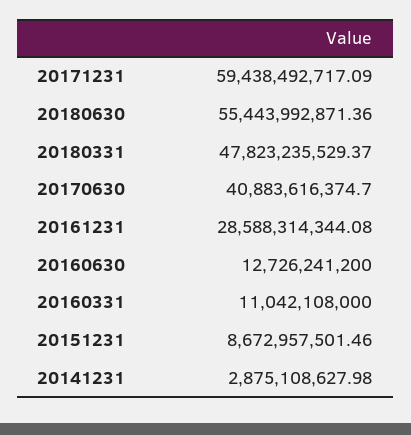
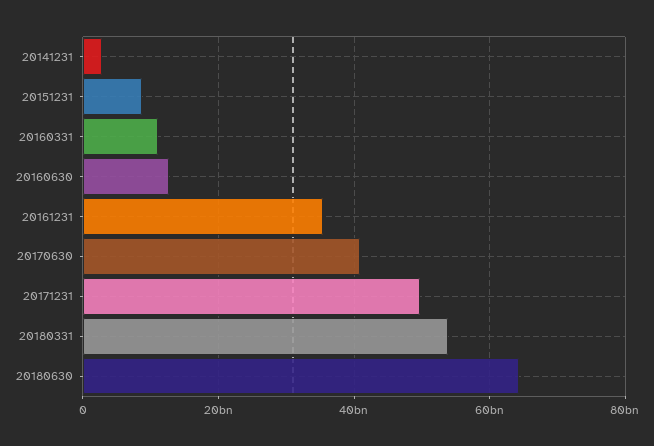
20171231: 59438492717.09 -> 50000000000
20180630: 55443992871.36 -> 64000000000
20180331: 47823235529.37 -> 54000000000
20161231: 28588314344.08 -> 36000000000

